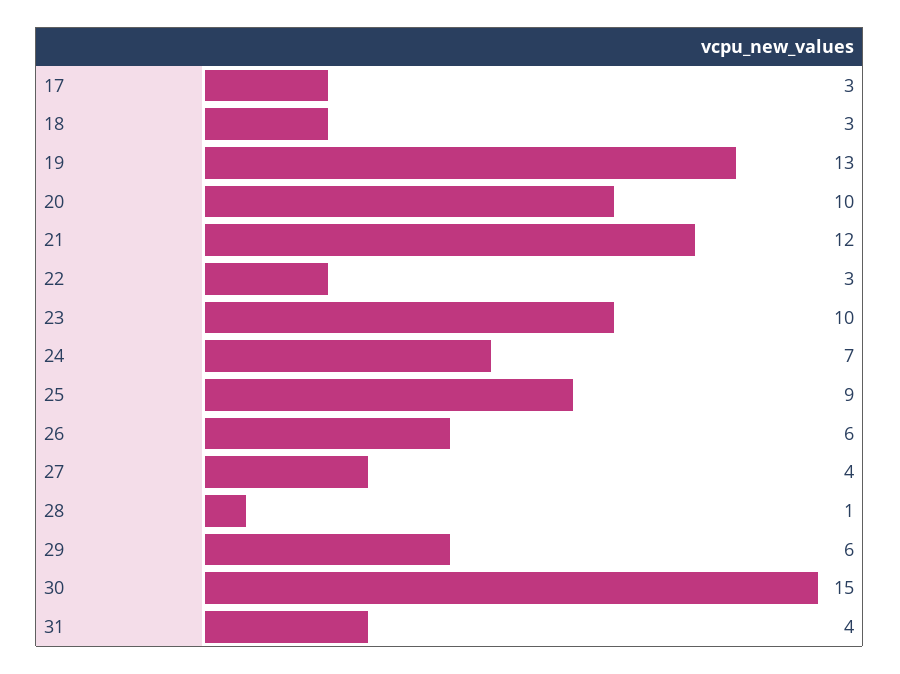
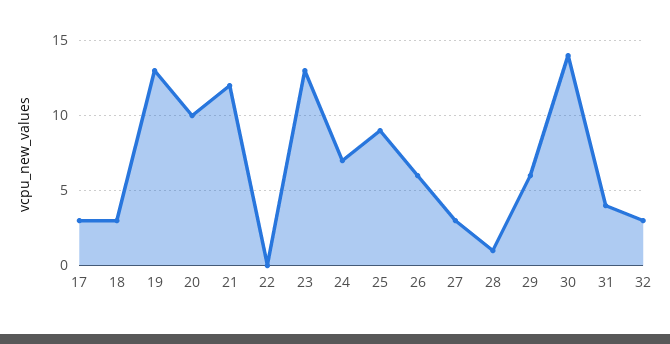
22: 3 -> 0
23: 10 -> 13
27: 4 -> 3
30: 15 -> 14
32: none -> 3

